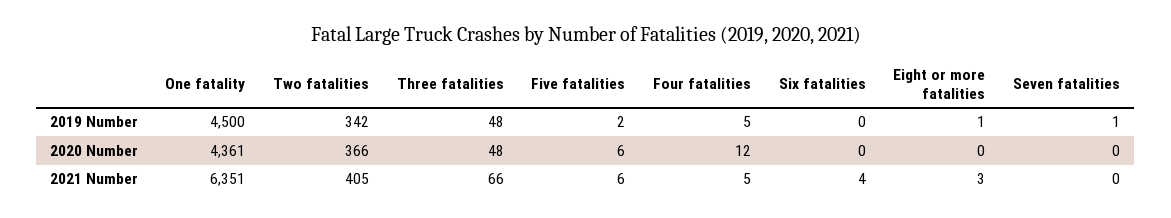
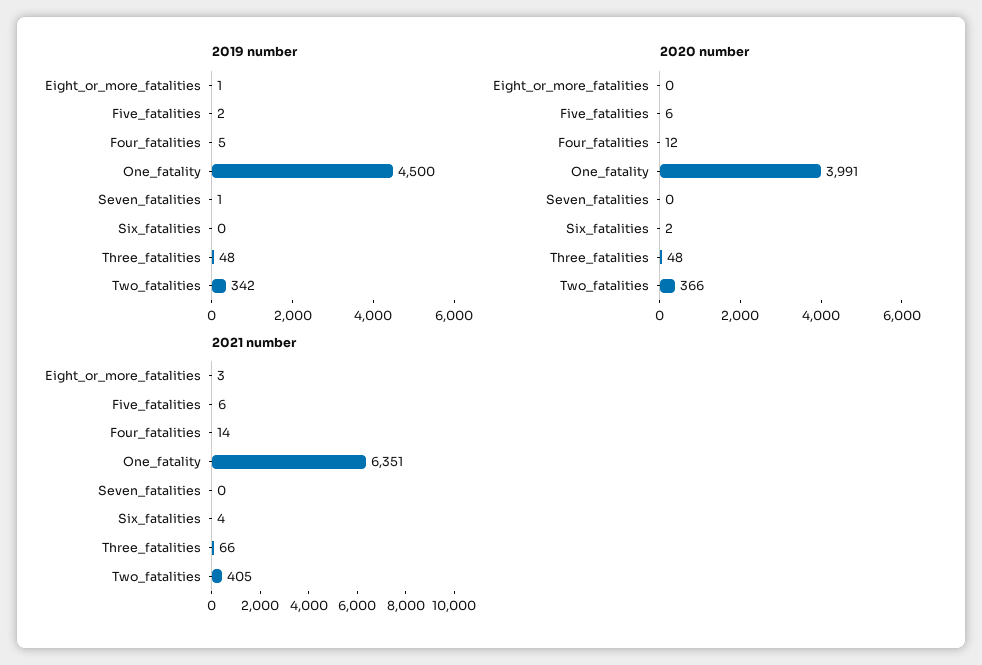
2020 Number, One fatality: 4361 -> 3991
2020 Number, Six fatalities: 0 -> 2
2021 Number, Four fatalities: 5 -> 14

